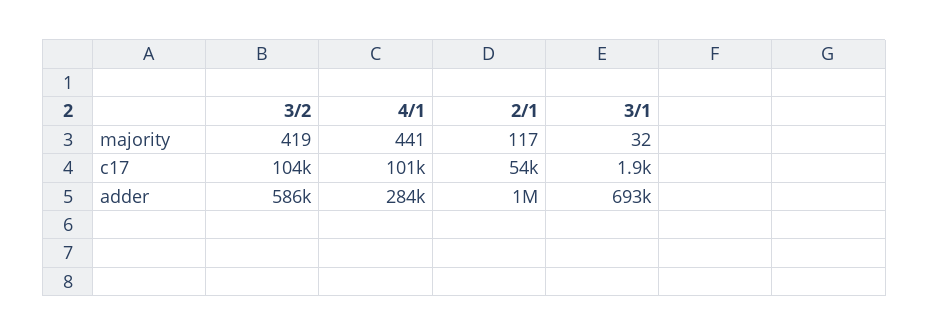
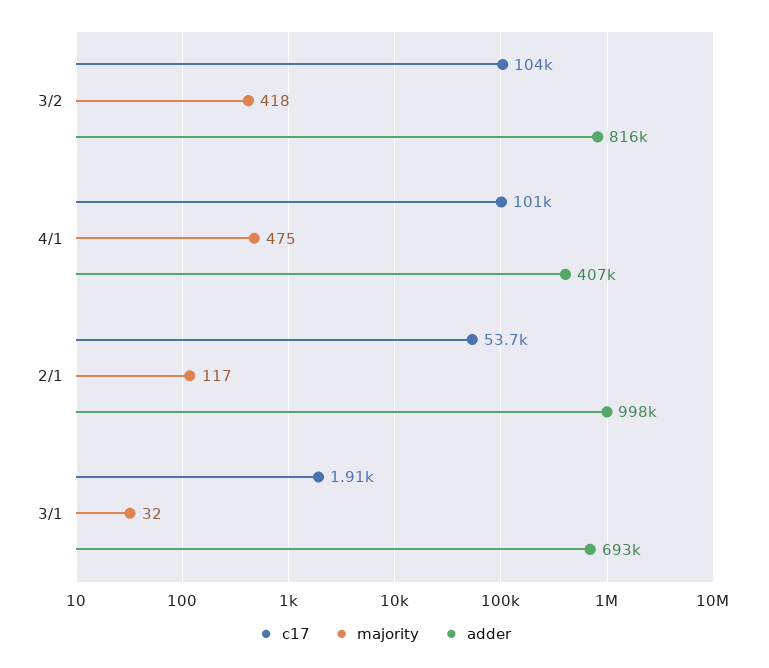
majority, 3/2: 419 -> 418
majority, 4/1: 441 -> 475
adder, 3/2: 586000 -> 816000
adder, 4/1: 284000 -> 407000

